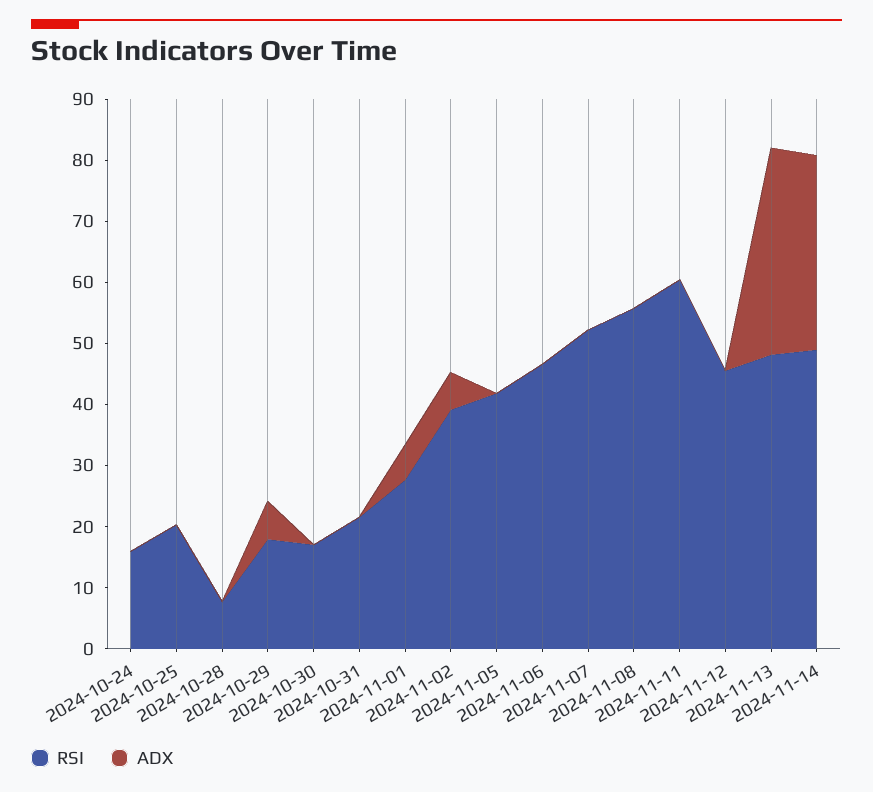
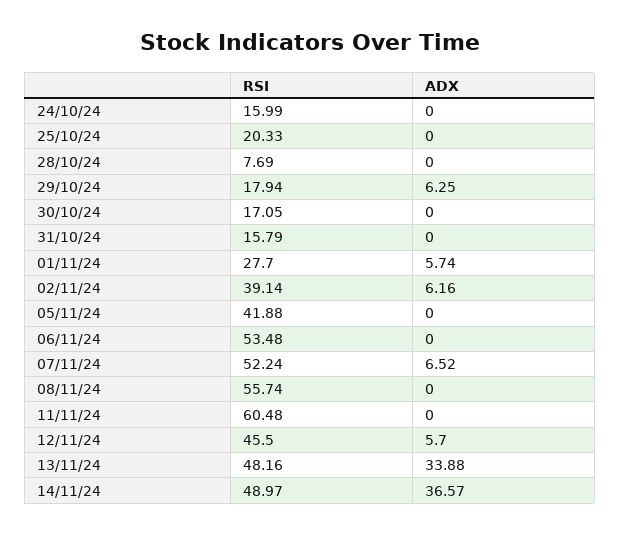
RSI, 2024-10-31: 22 -> 15.79
RSI, 2024-11-06: 46 -> 53.48
ADX, 2024-11-07: 0 -> 6.52
ADX, 2024-11-12: 0 -> 5.7
ADX, 2024-11-14: 32 -> 36.57

